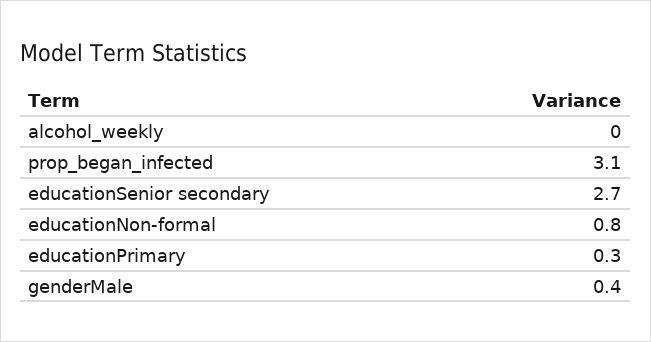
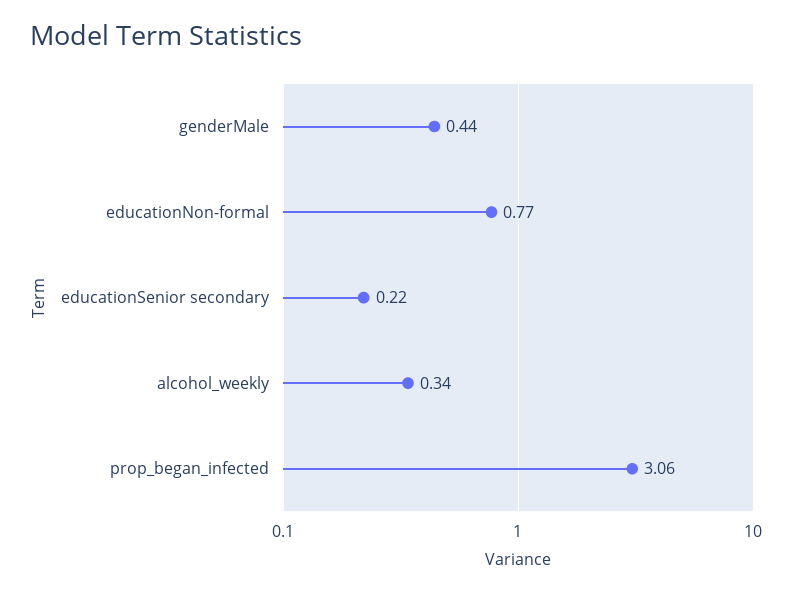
alcohol_weekly: 0 -> 0.34
educationSenior secondary: 2.7 -> 0.22
educationPrimary: 0.3 -> none

